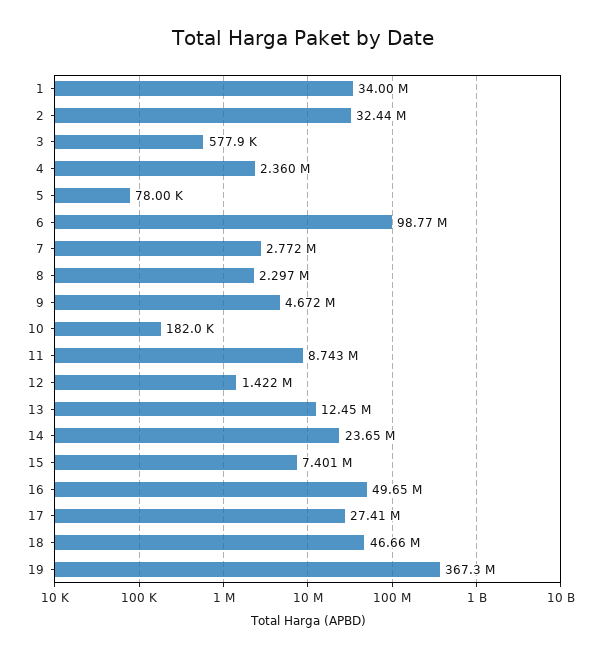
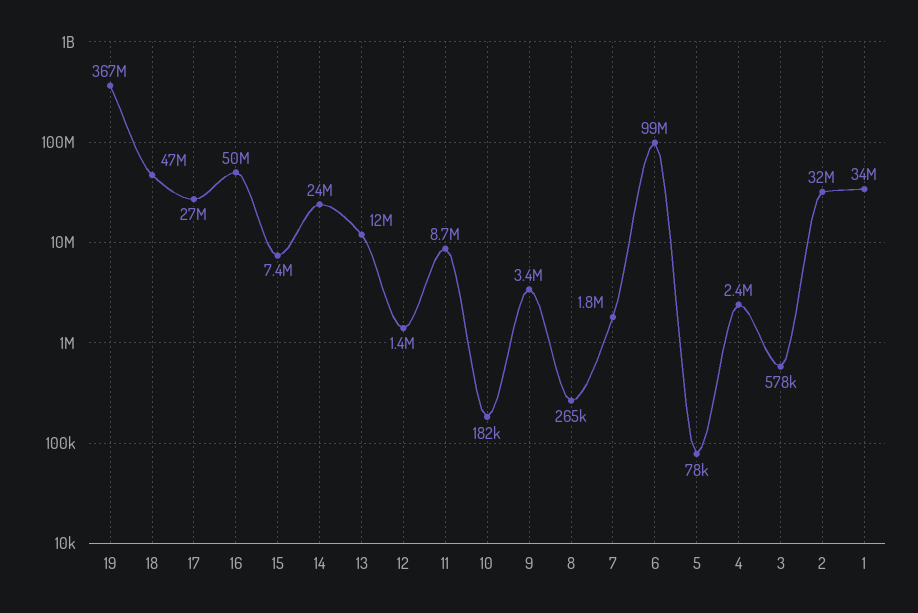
7: 2772000 -> 1800000
8: 2297000 -> 265000
9: 4672000 -> 3400000

